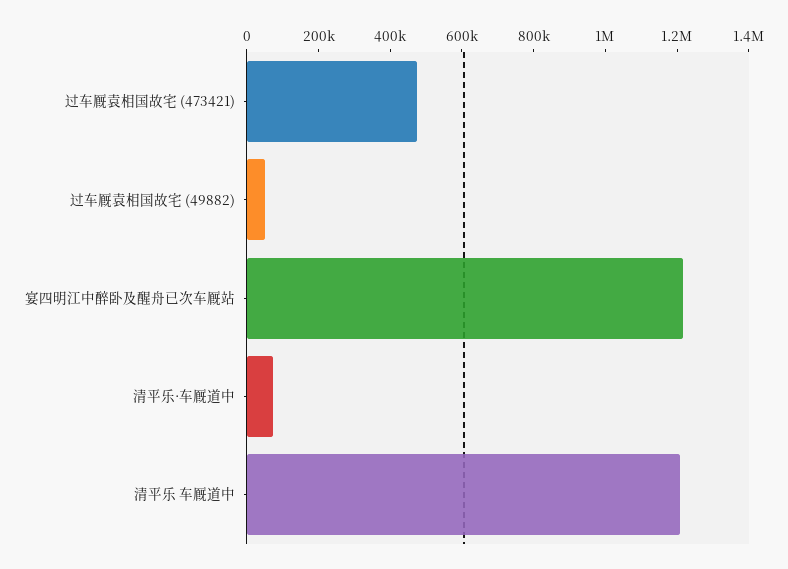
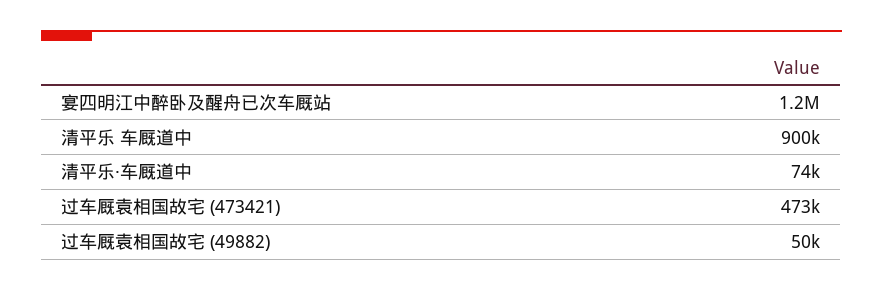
清平乐 车厩道中: 1200000 -> 900000

